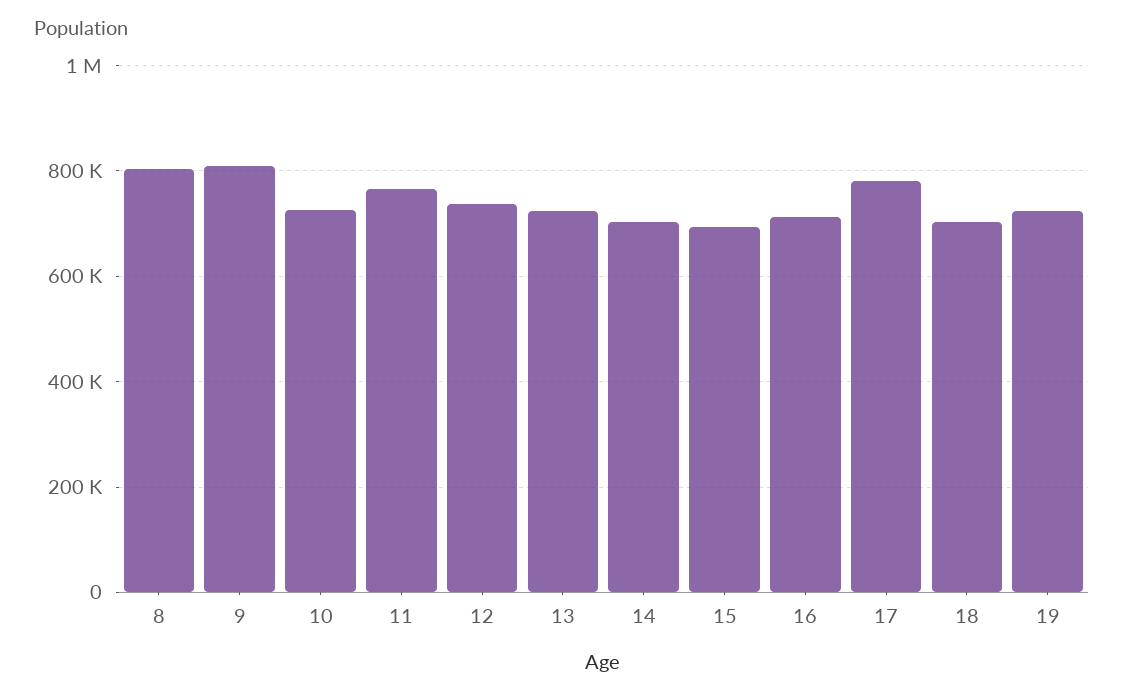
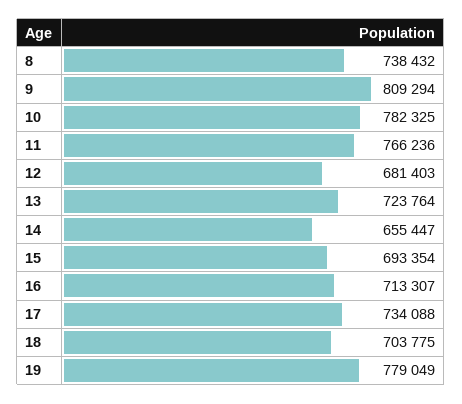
8: 800000 -> 738432
10: 720000 -> 782325
12: 740000 -> 681403
14: 700000 -> 655447
17: 780000 -> 734088
19: 720000 -> 779049

